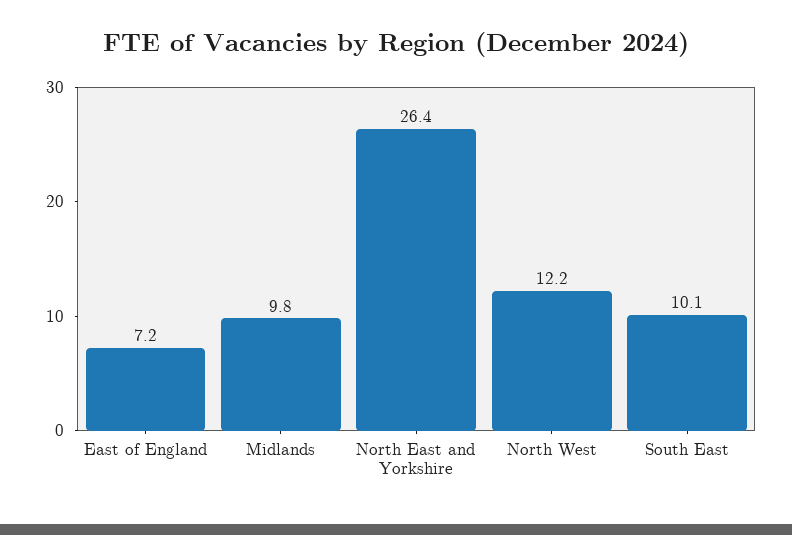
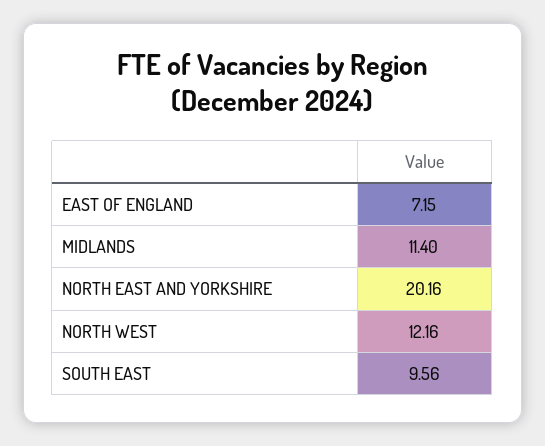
Midlands: 9.8 -> 11.4
North East and Yorkshire: 26.4 -> 20.16
South East: 10.1 -> 9.56

